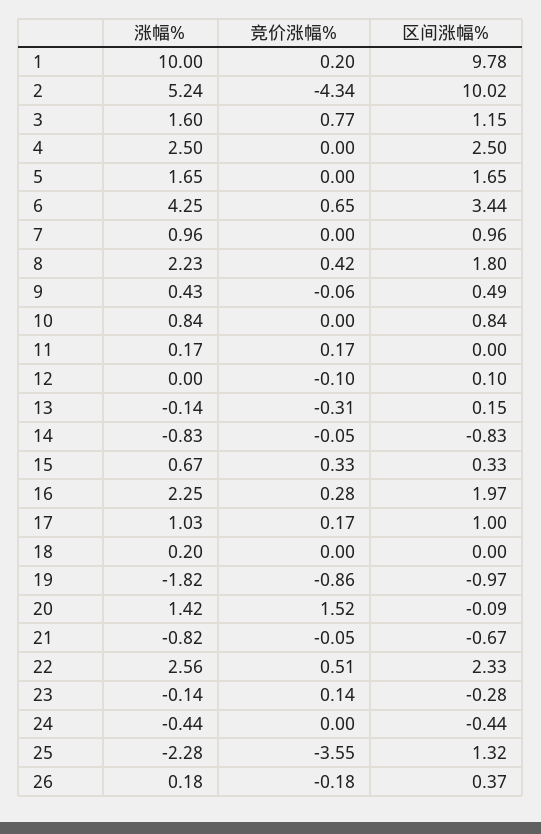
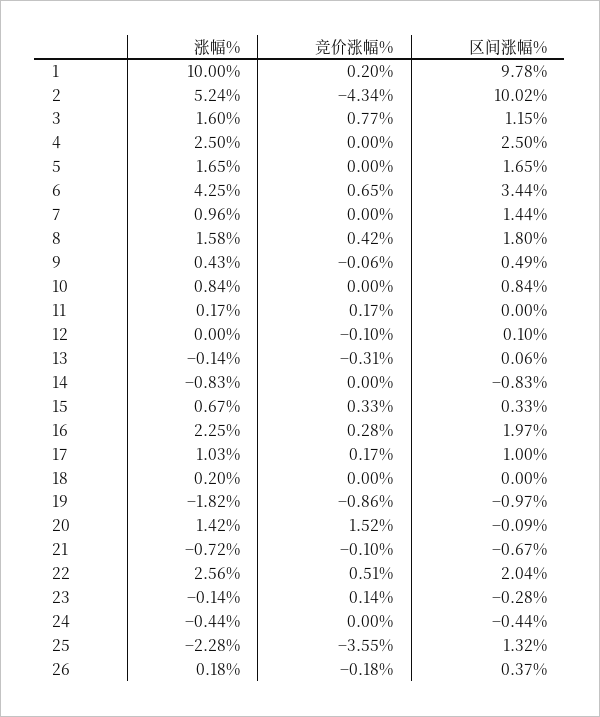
区间涨幅%, 7: 0.96 -> 1.44
涨幅%, 8: 2.23 -> 1.58
区间涨幅%, 13: 0.15 -> 0.06
竞价涨幅%, 14: -0.05 -> 0
涨幅%, 21: -0.82 -> -0.72
竞价涨幅%, 21: -0.05 -> -0.1
区间涨幅%, 22: 2.33 -> 2.04

